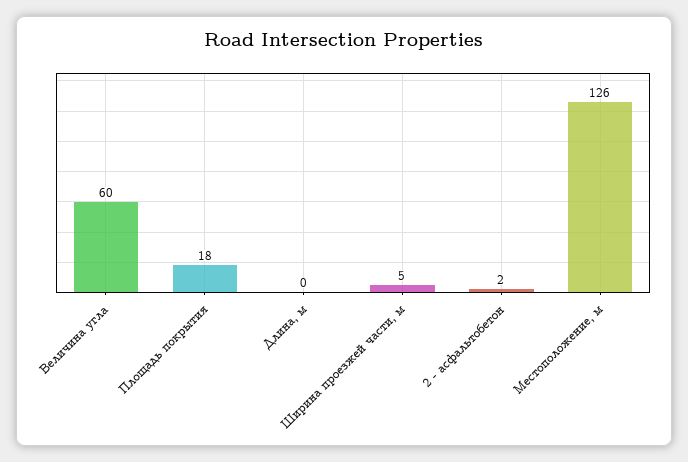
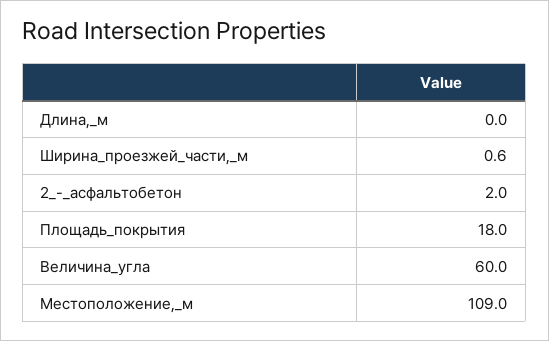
Ширина проезжей части, м: 5 -> 0.6
Местоположение, м: 126 -> 109

